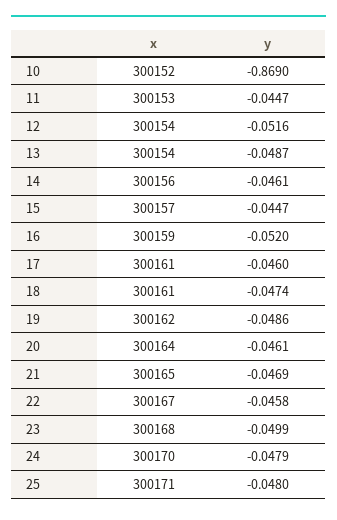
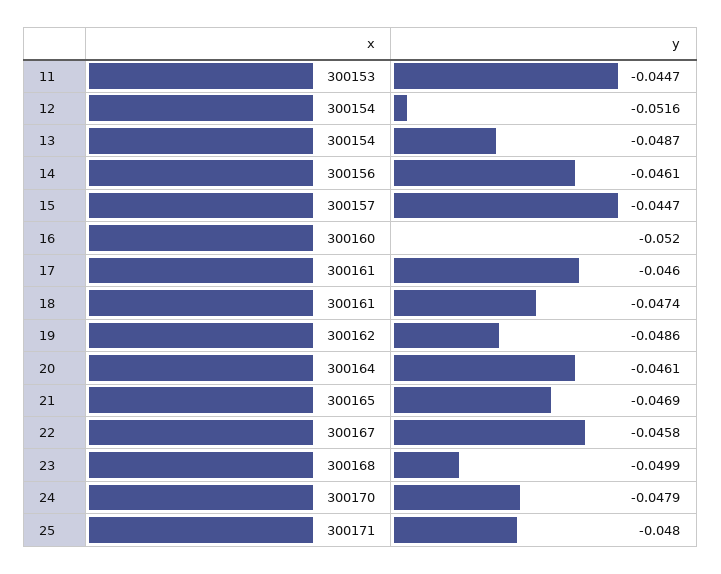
x, 10: 300152 -> none
y, 10: -0.869 -> none
x, 16: 300159 -> 300160

